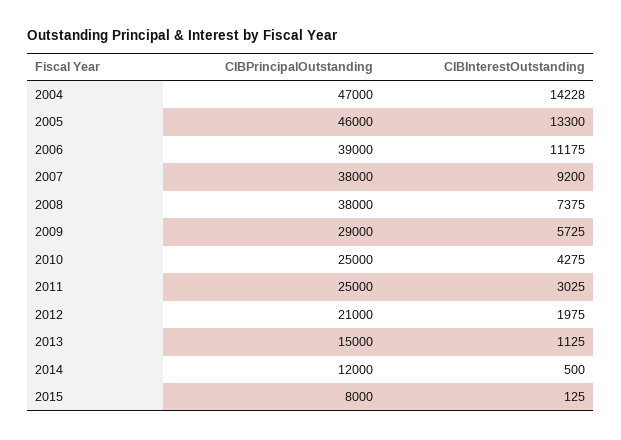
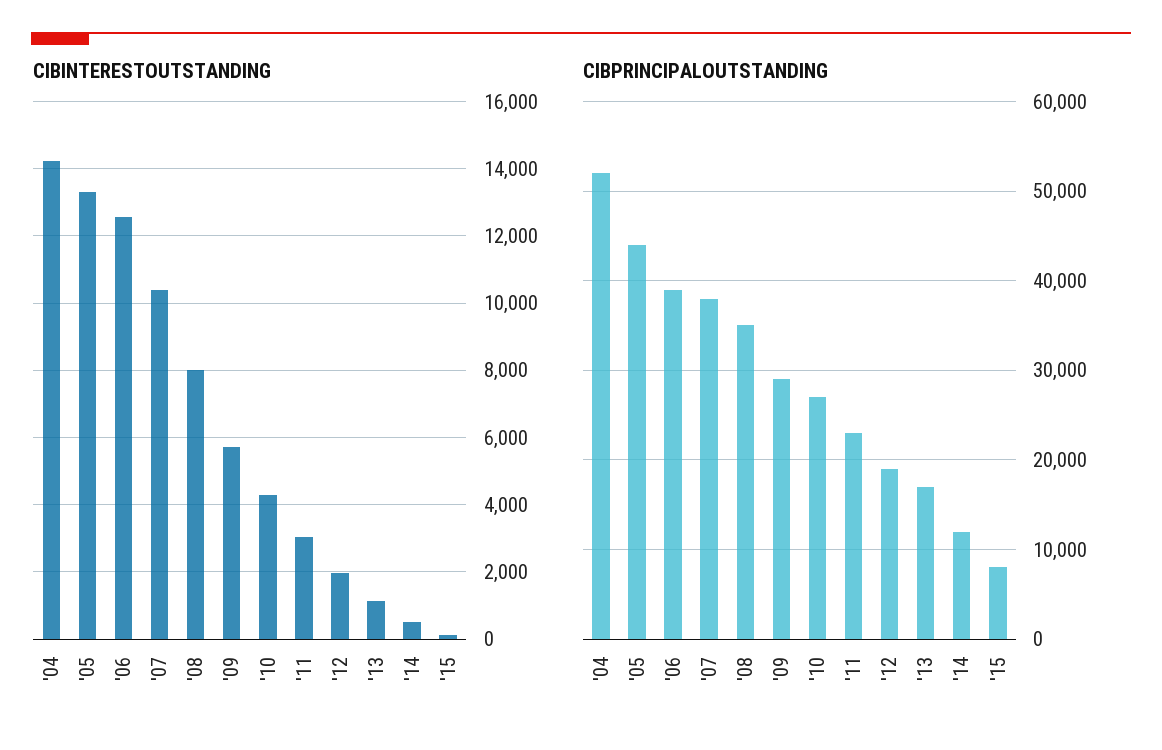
CIBPrincipalOutstanding, 2004: 47000 -> 52000
CIBPrincipalOutstanding, 2005: 46000 -> 44000
CIBInterestOutstanding, 2006: 11175 -> 12600
CIBInterestOutstanding, 2007: 9200 -> 10400
CIBPrincipalOutstanding, 2008: 38000 -> 35000
CIBInterestOutstanding, 2008: 7375 -> 8000
CIBPrincipalOutstanding, 2010: 25000 -> 27000
CIBPrincipalOutstanding, 2011: 25000 -> 23000
CIBPrincipalOutstanding, 2012: 21000 -> 19000
CIBPrincipalOutstanding, 2013: 15000 -> 17000

